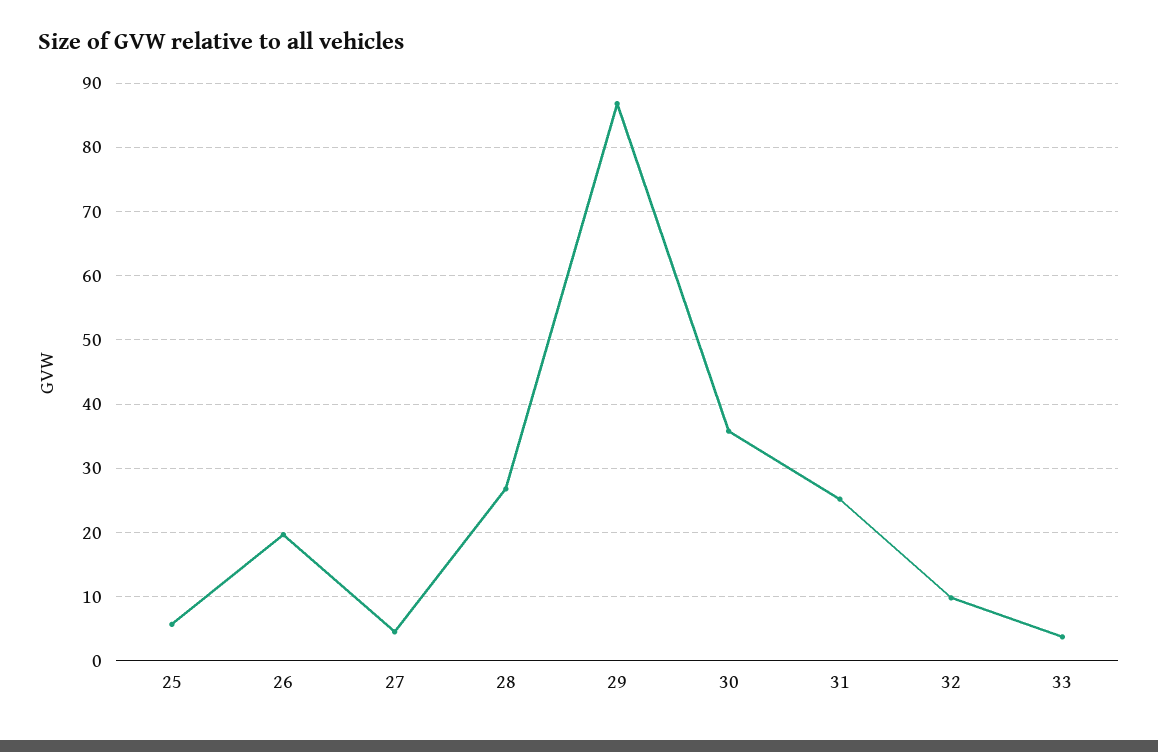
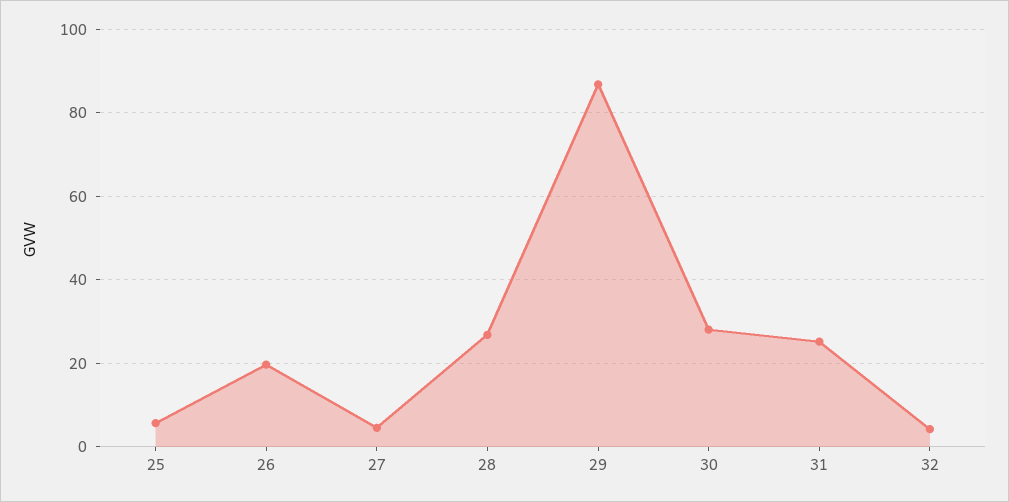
30: 36 -> 28
32: 10 -> 4
33: 4 -> none

